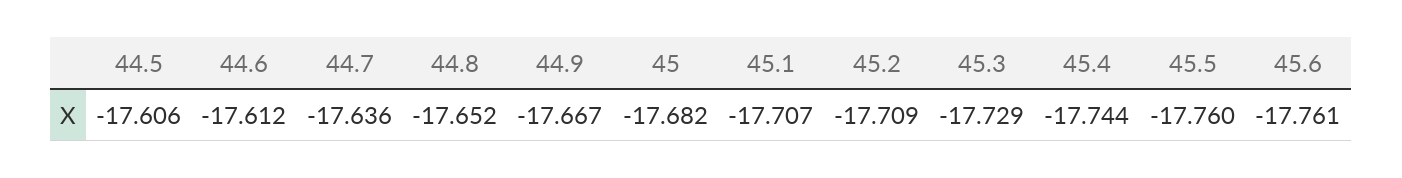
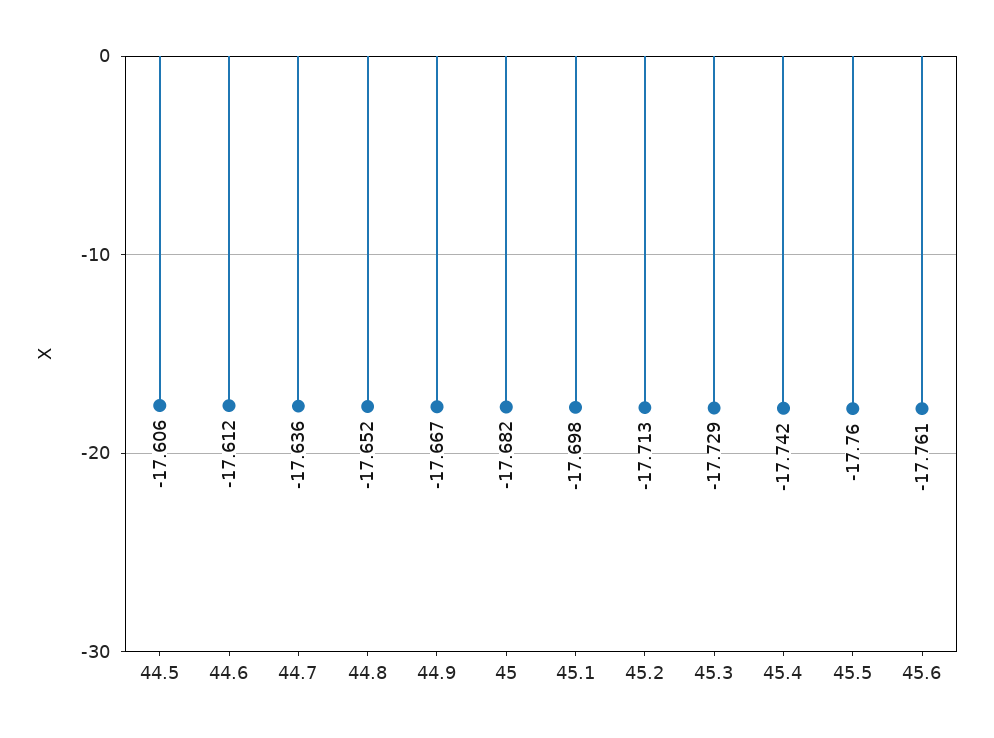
45.1: -17.707 -> -17.698
45.2: -17.709 -> -17.713
45.4: -17.744 -> -17.742

